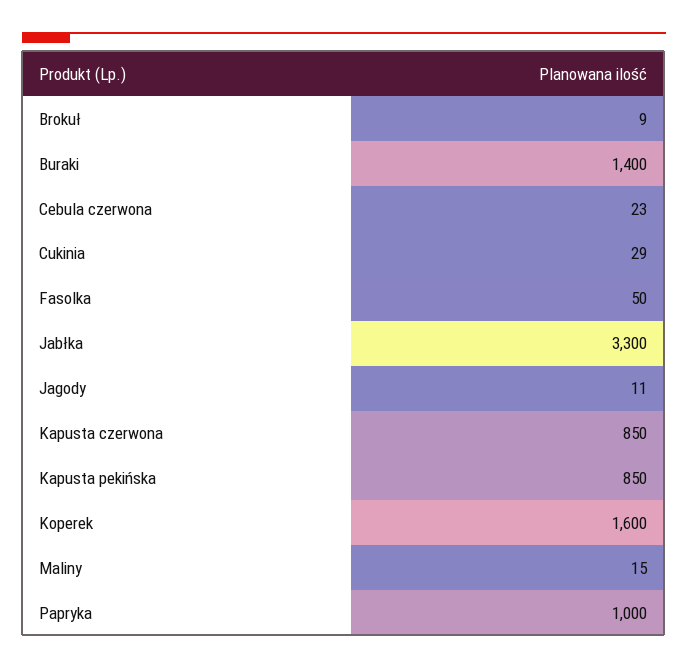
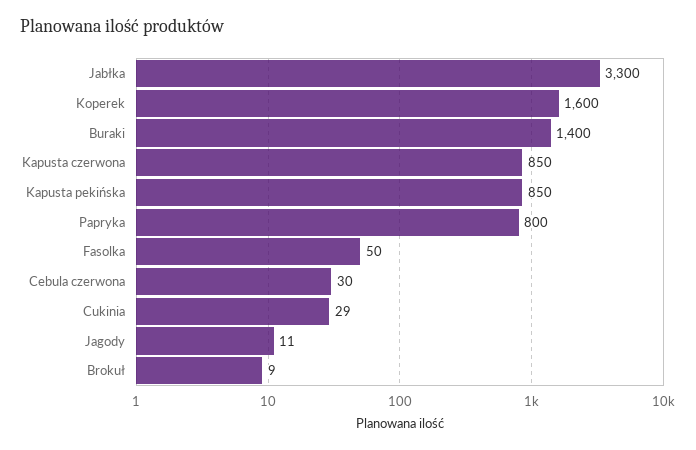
Cebula czerwona: 23 -> 30
Maliny: 15 -> none
Papryka: 1000 -> 800

